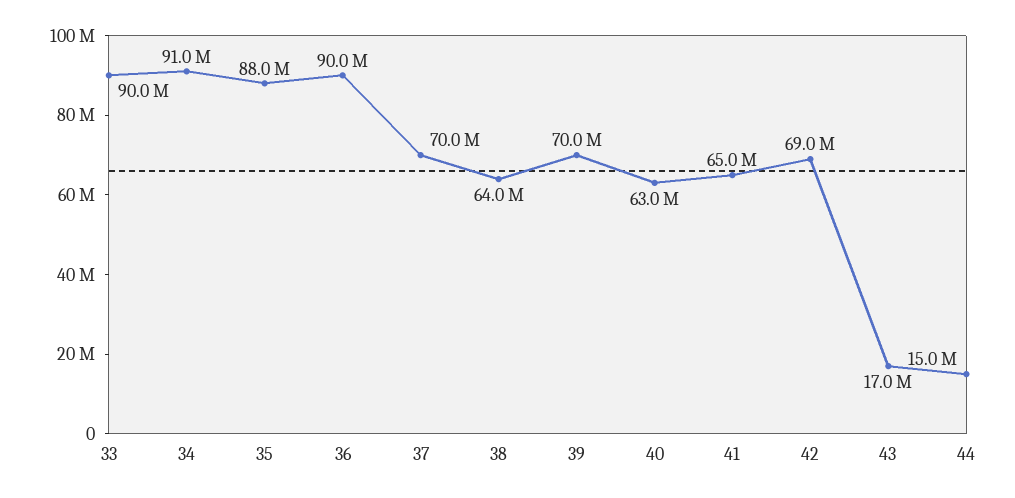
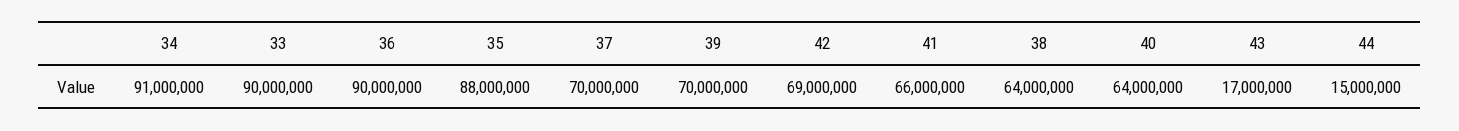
40: 63000000 -> 64000000
41: 65000000 -> 66000000

